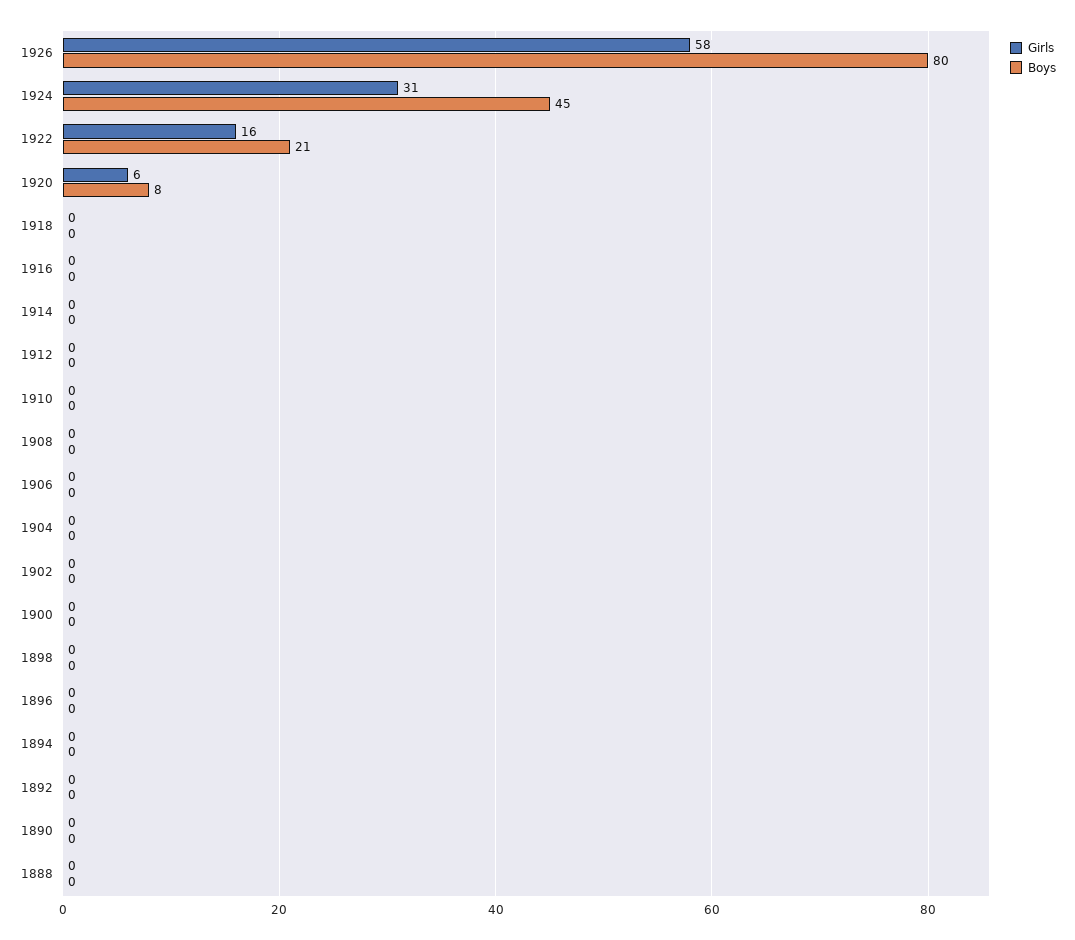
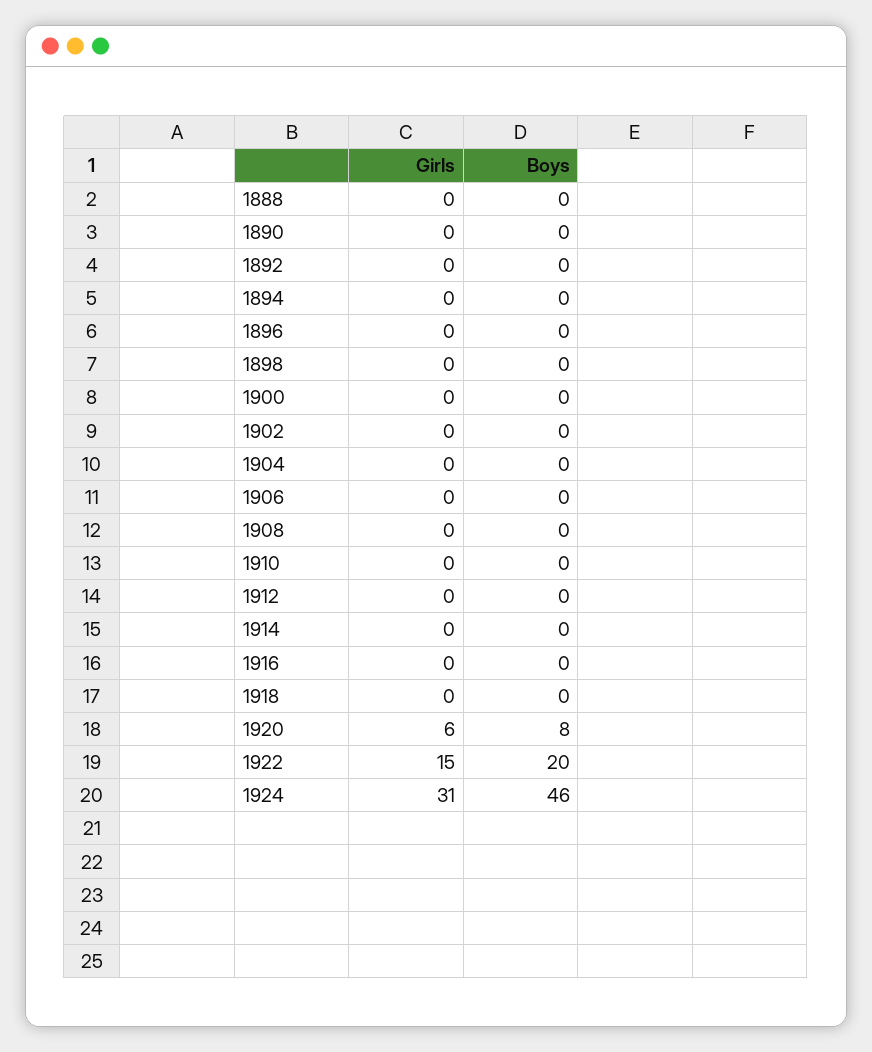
Girls, 1926: 58 -> none
Boys, 1926: 80 -> none
Boys, 1924: 45 -> 46
Girls, 1922: 16 -> 15
Boys, 1922: 21 -> 20

